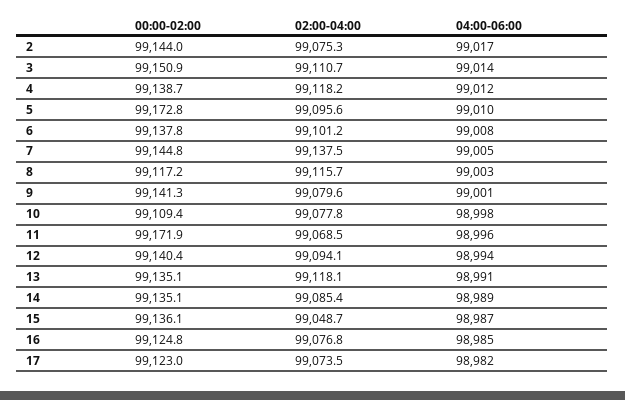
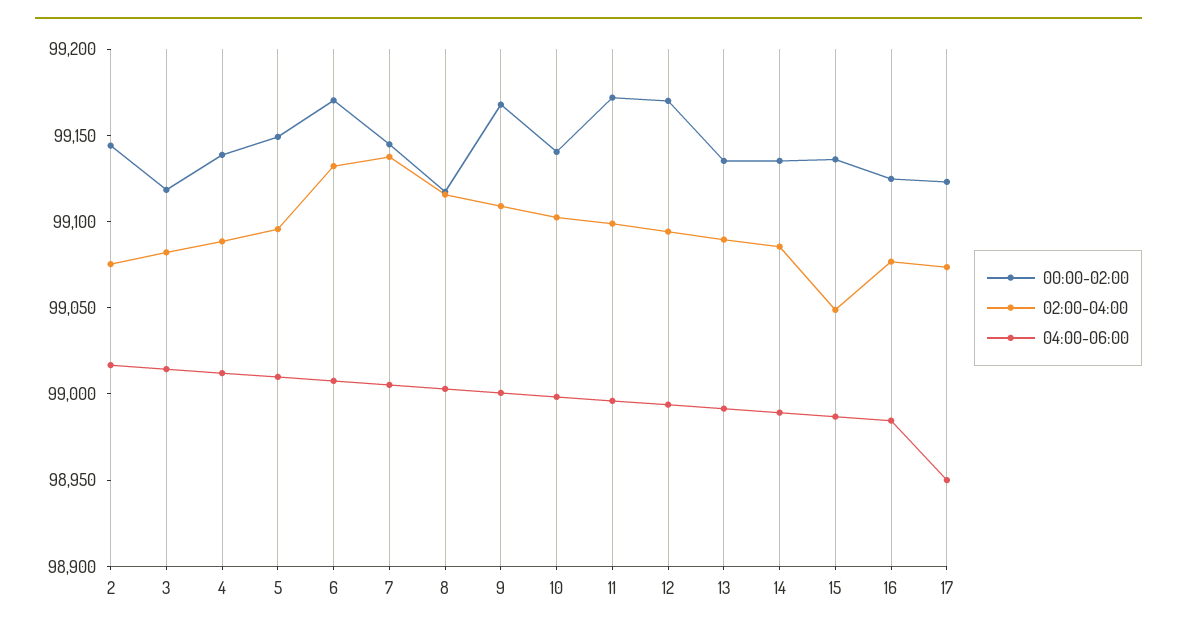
00:00-02:00, 3: 99150.9 -> 99120
02:00-04:00, 3: 99110.7 -> 99080
02:00-04:00, 4: 99118.2 -> 99090
00:00-02:00, 5: 99172.8 -> 99150
00:00-02:00, 6: 99137.8 -> 99170
02:00-04:00, 6: 99101.2 -> 99130
00:00-02:00, 9: 99141.3 -> 99170
02:00-04:00, 9: 99079.6 -> 99110
00:00-02:00, 10: 99109.4 -> 99140
02:00-04:00, 10: 99077.8 -> 99100
02:00-04:00, 11: 99068.5 -> 99100
00:00-02:00, 12: 99140.4 -> 99170
02:00-04:00, 13: 99118.1 -> 99090
04:00-06:00, 17: 98982 -> 98950

